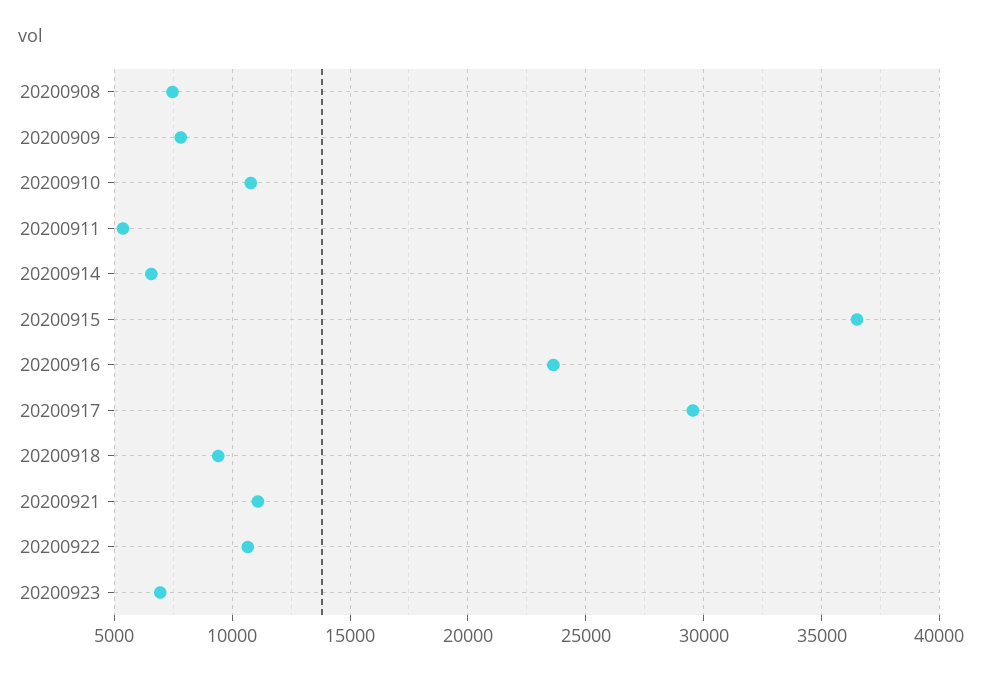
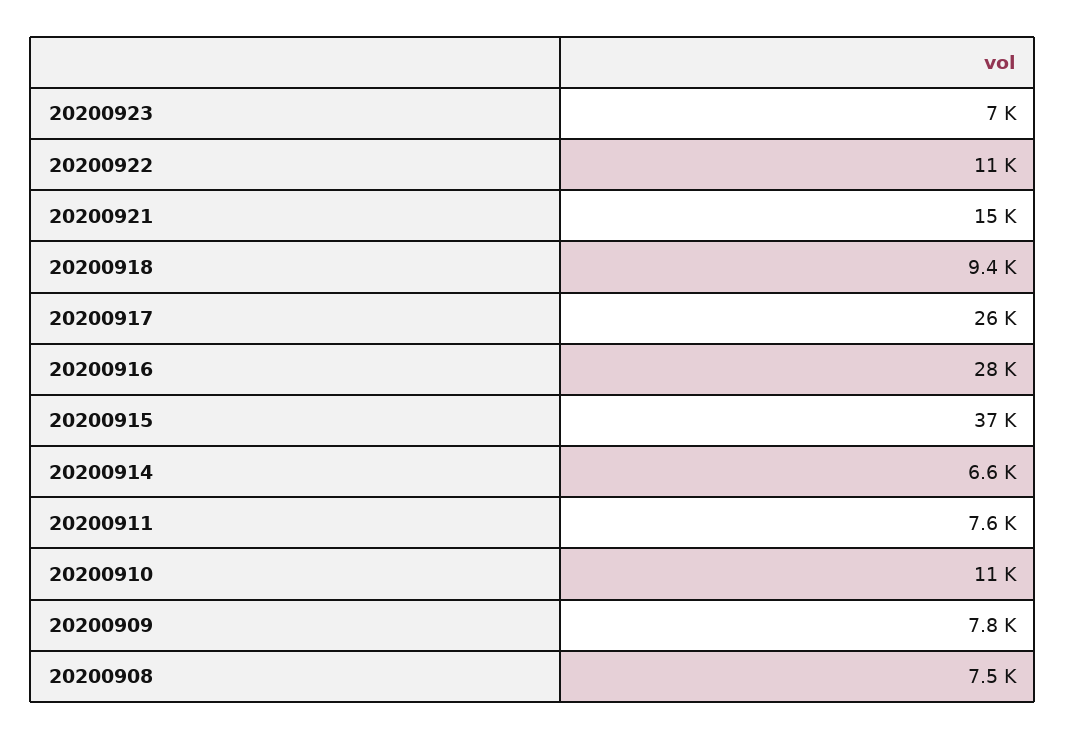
20200911: 5500 -> 7600
20200916: 23500 -> 28000
20200917: 29500 -> 26000
20200921: 11000 -> 15000

